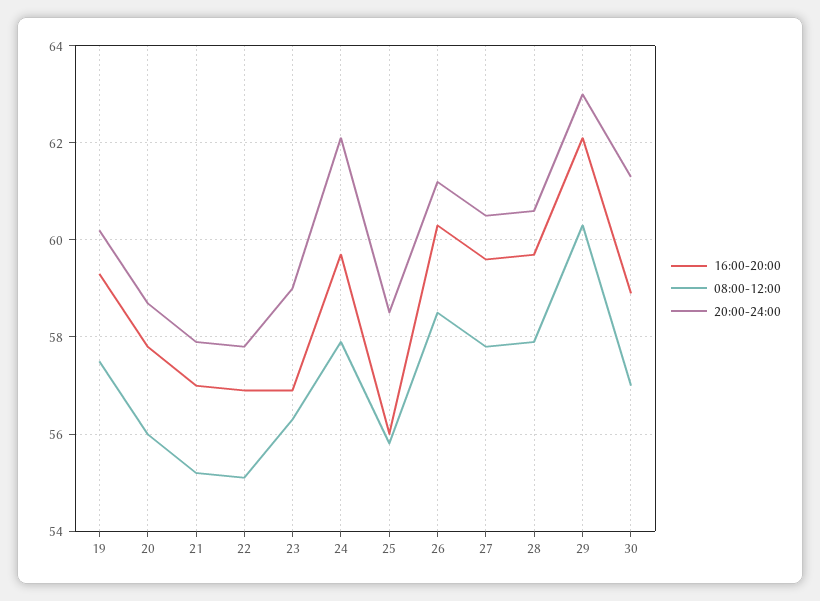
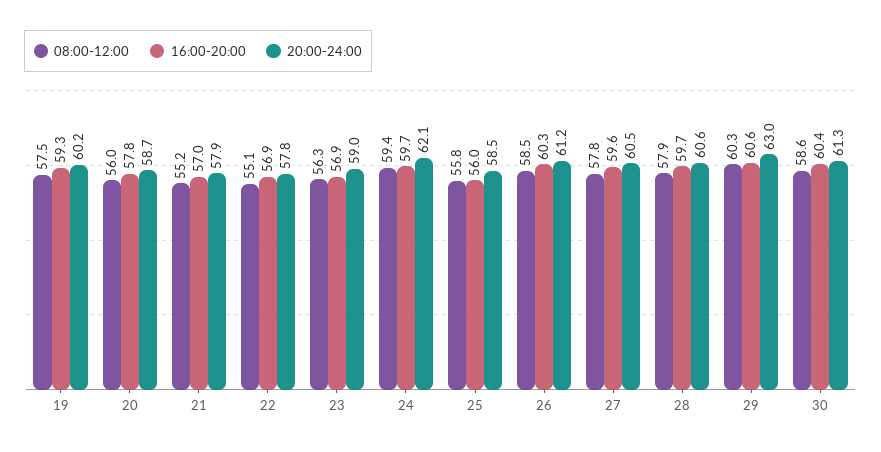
08:00-12:00, 24: 58 -> 59.4
16:00-20:00, 29: 62 -> 60.6
16:00-20:00, 30: 59 -> 60.4
08:00-12:00, 30: 57 -> 58.6

